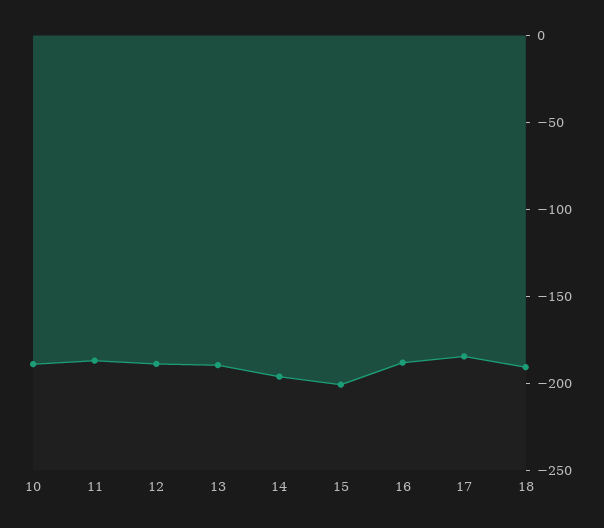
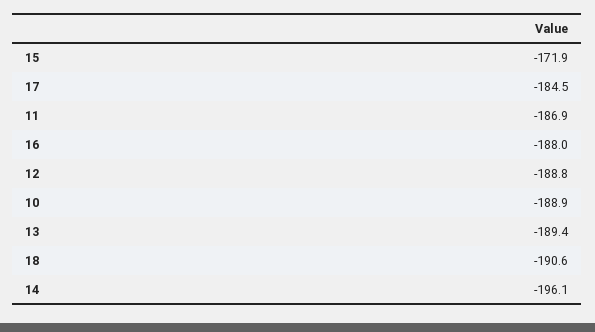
15: -200 -> -171.9

